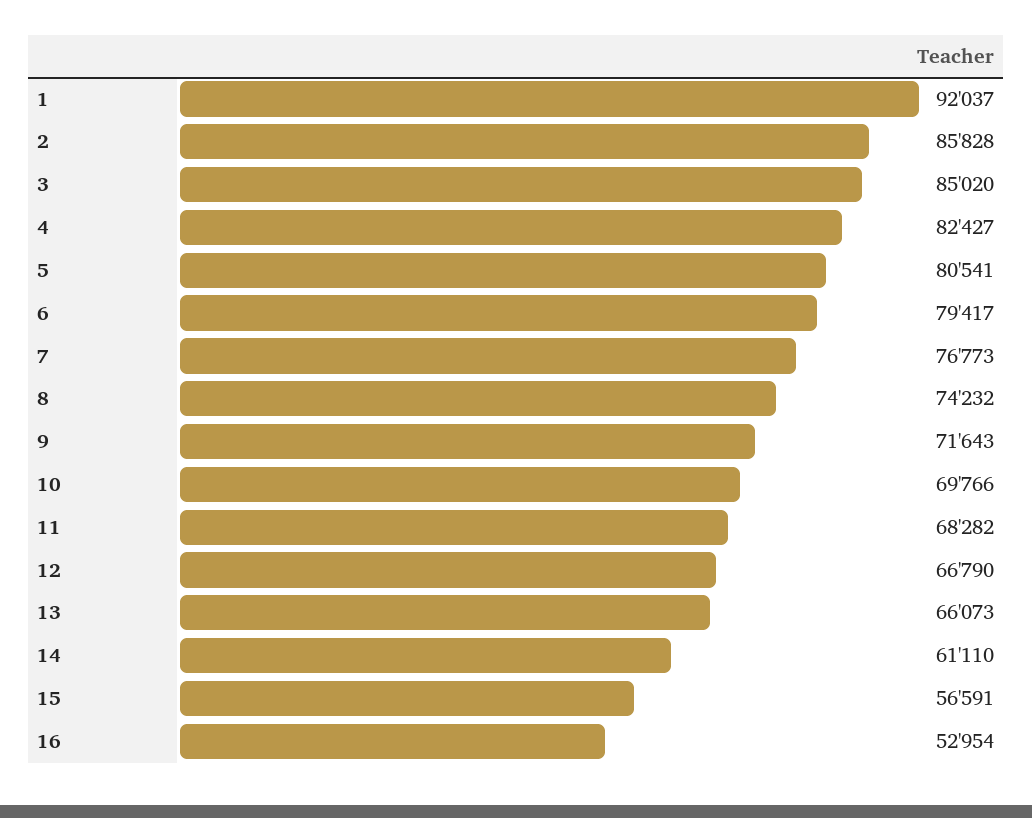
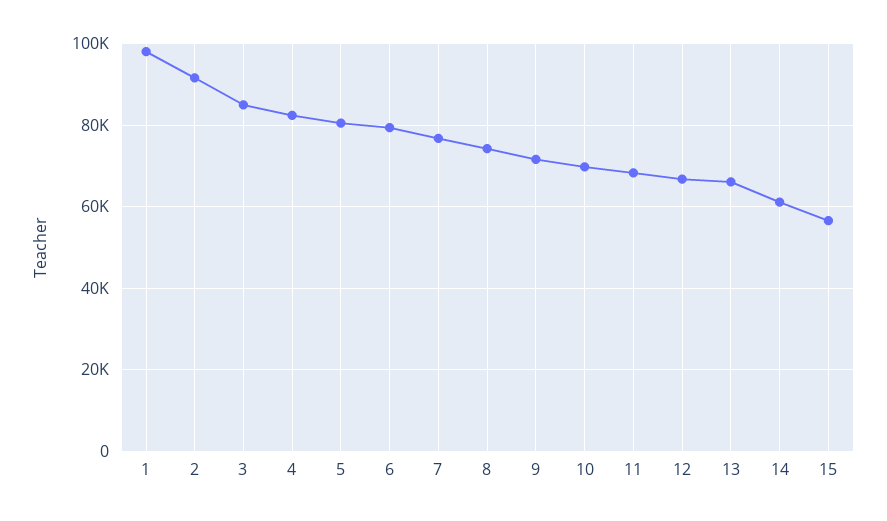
1: 92037 -> 98000
2: 85828 -> 92000
16: 52954 -> none

